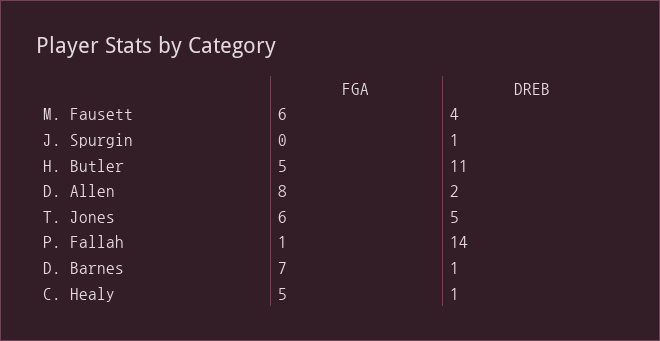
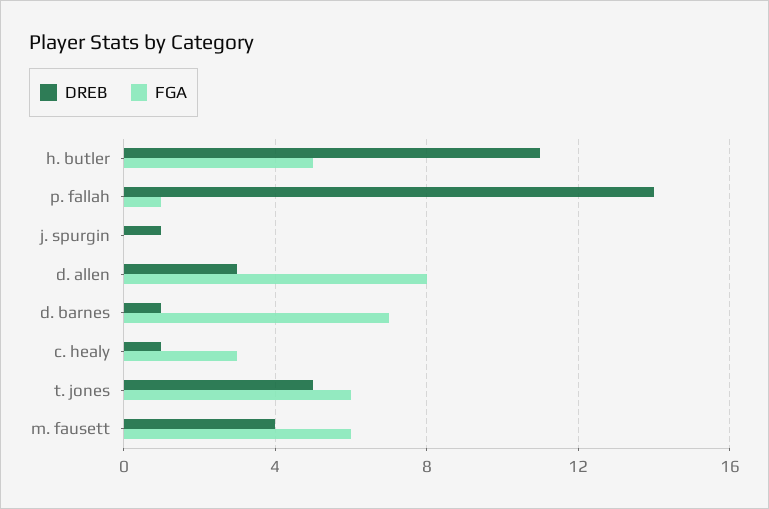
DREB, D. Allen: 2 -> 3
FGA, C. Healy: 5 -> 3

